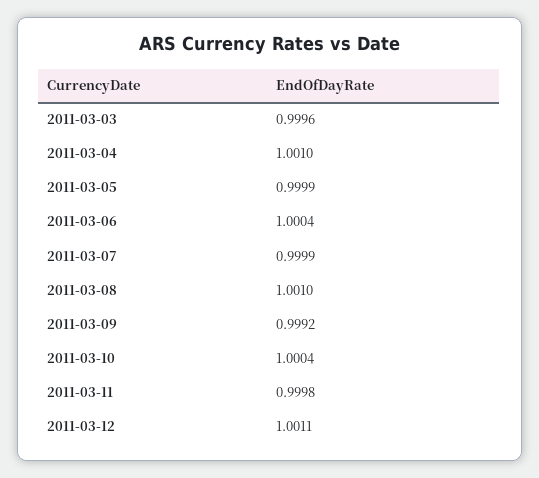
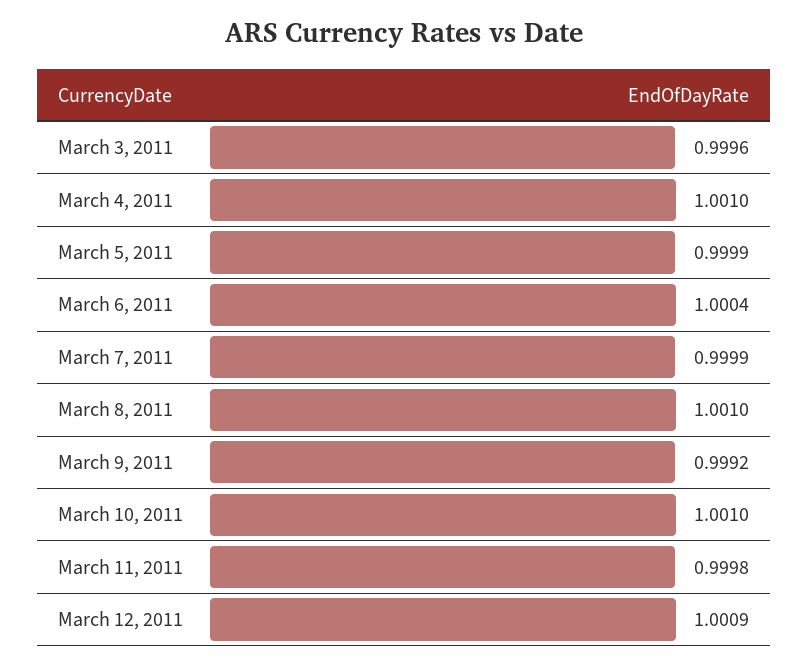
2011-03-10: 1.0004 -> 1.001
2011-03-12: 1.0011 -> 1.0009

